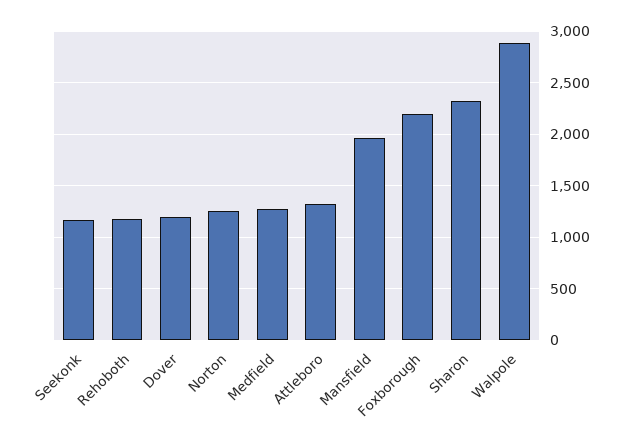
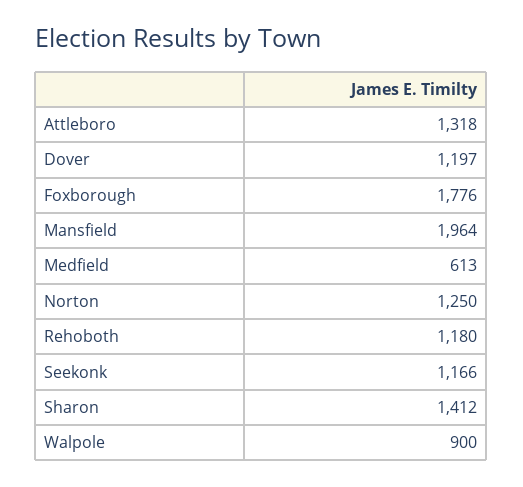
Medfield: 1300 -> 613
Foxborough: 2200 -> 1776
Sharon: 2300 -> 1412
Walpole: 2900 -> 900

